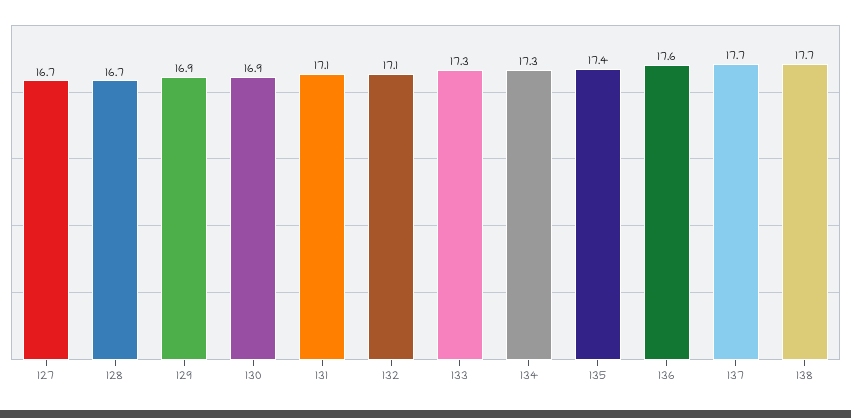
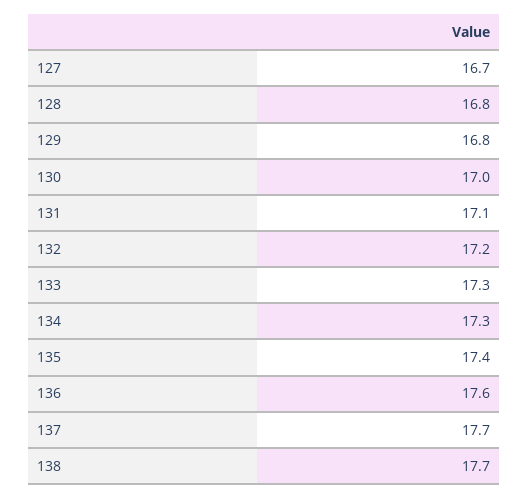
128: 16.7 -> 16.8
129: 16.9 -> 16.8
130: 16.9 -> 17
132: 17.1 -> 17.2

